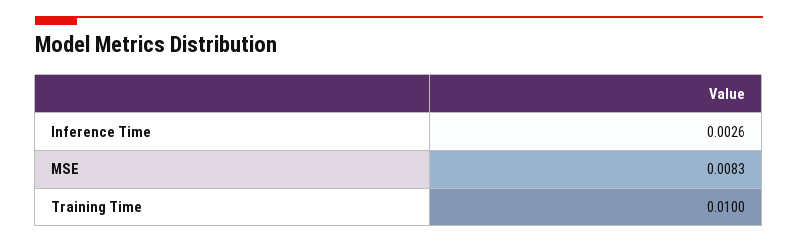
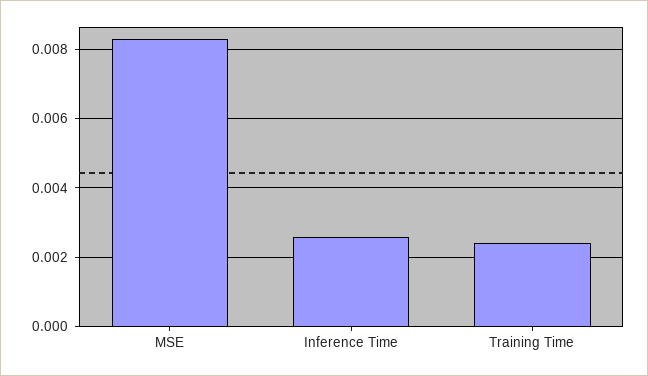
Training Time: 0.01 -> 0.0025

